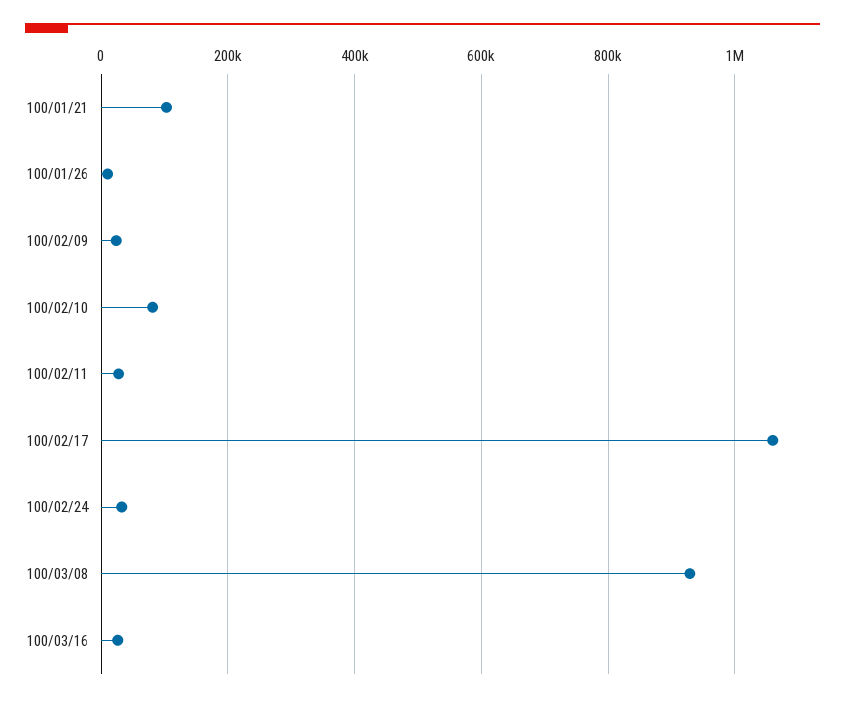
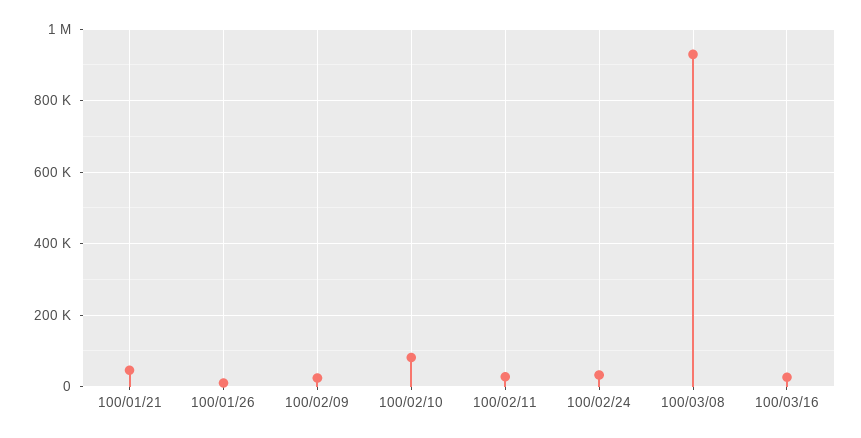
100/01/21: 100000 -> 40000
100/02/17: 1060000 -> none

